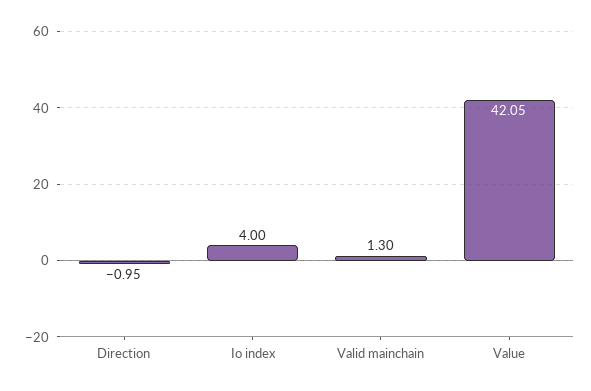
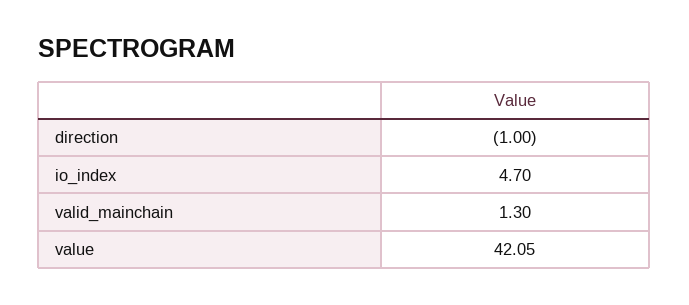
Direction: -0.95 -> -1
Io index: 4 -> 4.7

